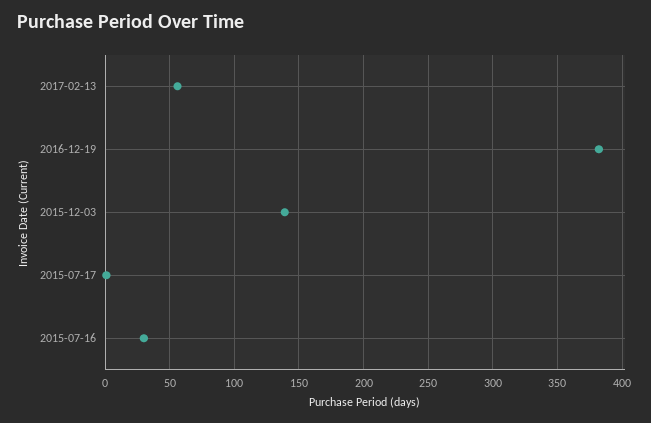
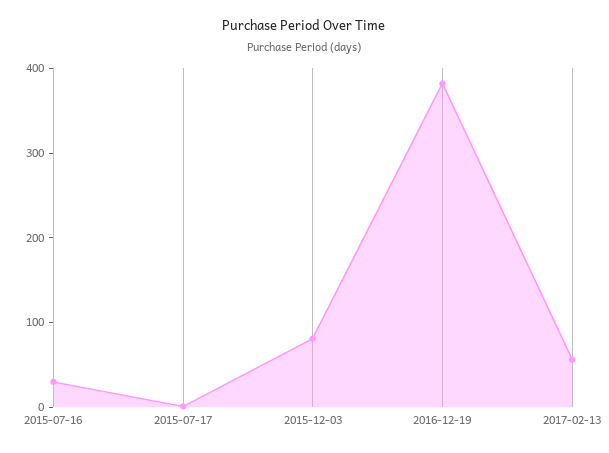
2015-12-03: 140 -> 80

